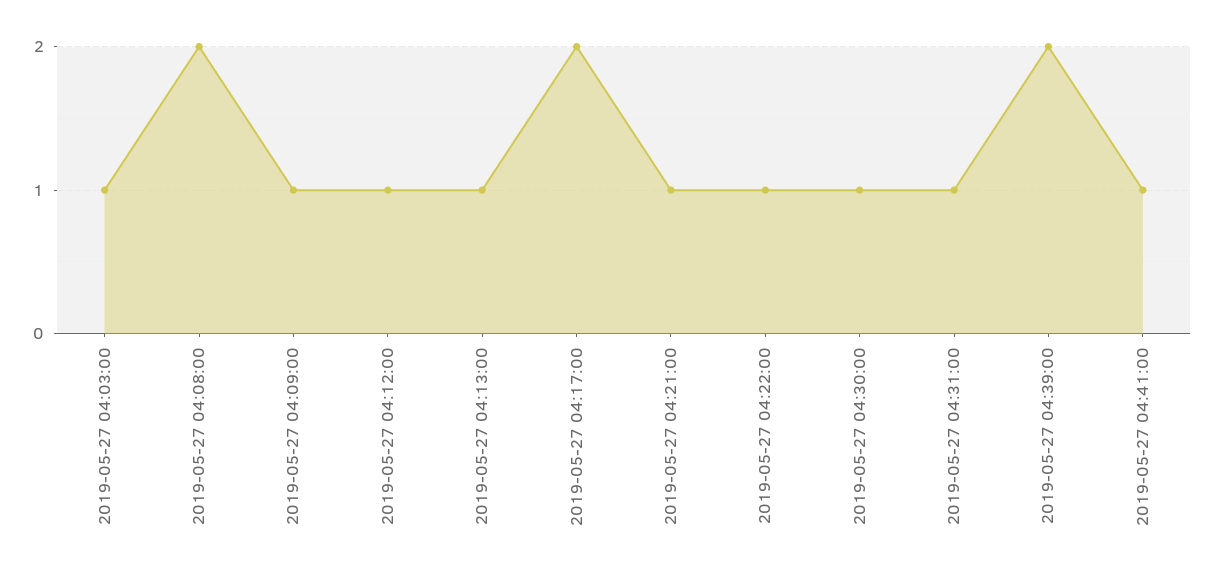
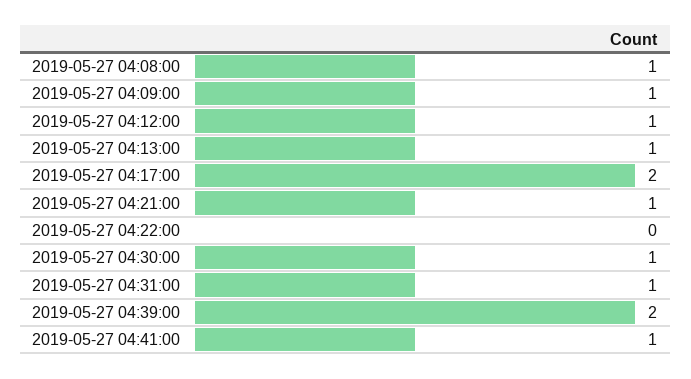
2019-05-27 04:03:00: 1 -> none
2019-05-27 04:08:00: 2 -> 1
2019-05-27 04:22:00: 1 -> 0

